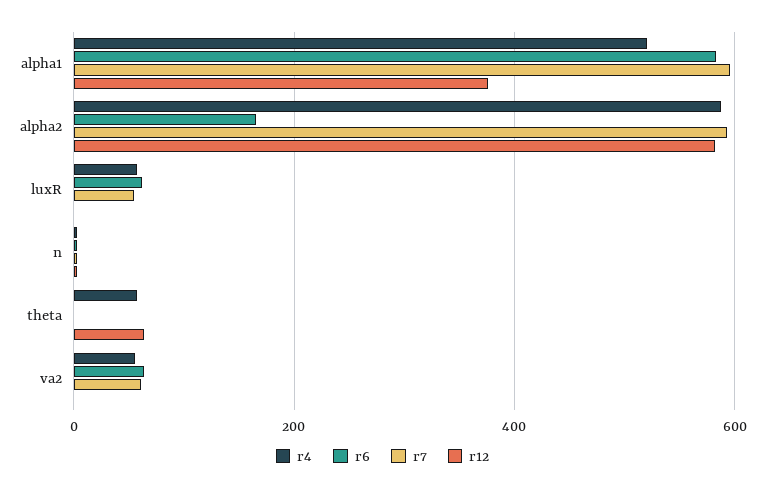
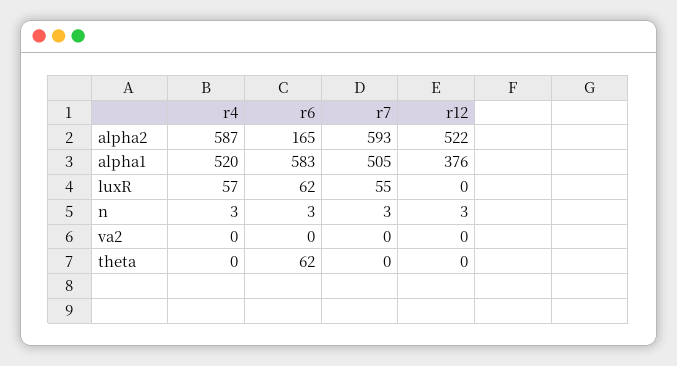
r7, alpha1: 600 -> 505
r12, alpha2: 580 -> 522
r4, theta: 60 -> 0
r6, theta: 0 -> 62
r12, theta: 60 -> 0
r4, va2: 60 -> 0
r6, va2: 60 -> 0
r7, va2: 60 -> 0

